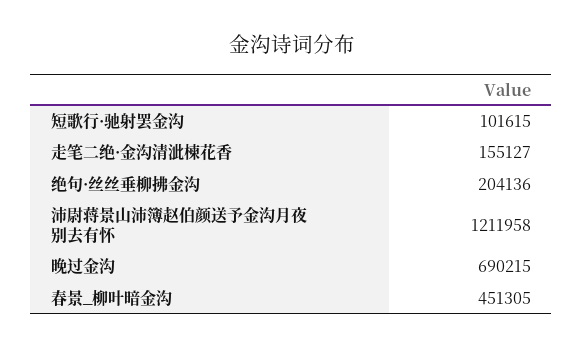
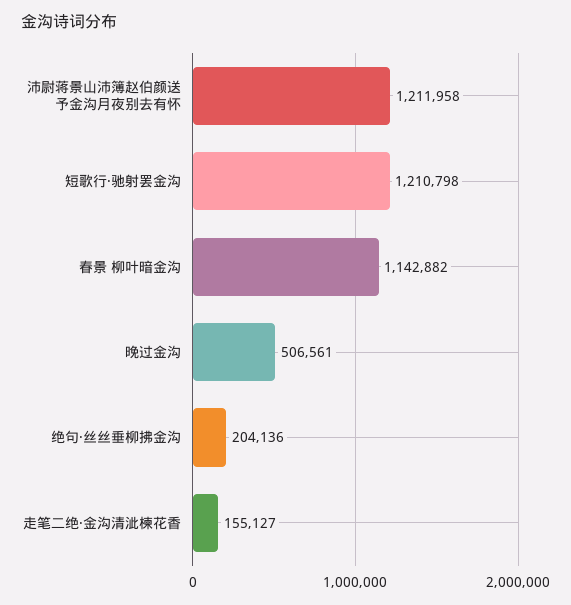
短歌行·驰射罢金沟: 101615 -> 1210798
晚过金沟: 690215 -> 506561
春景_柳叶暗金沟: 451305 -> 1142882

